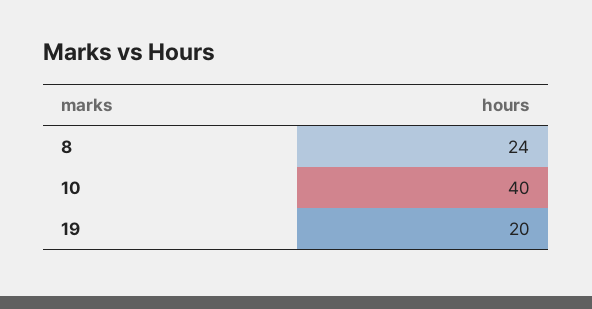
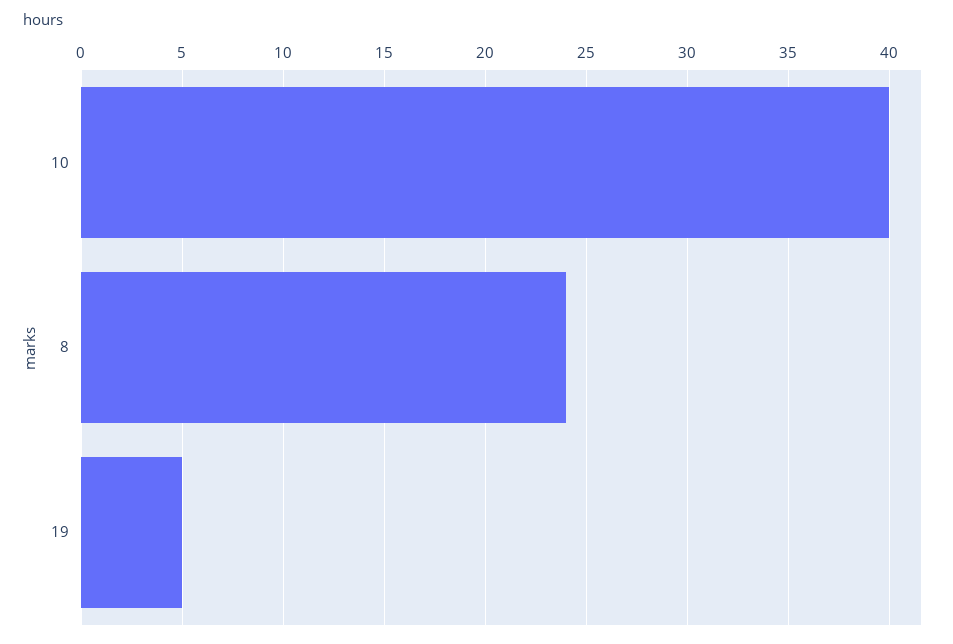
19: 20 -> 5

